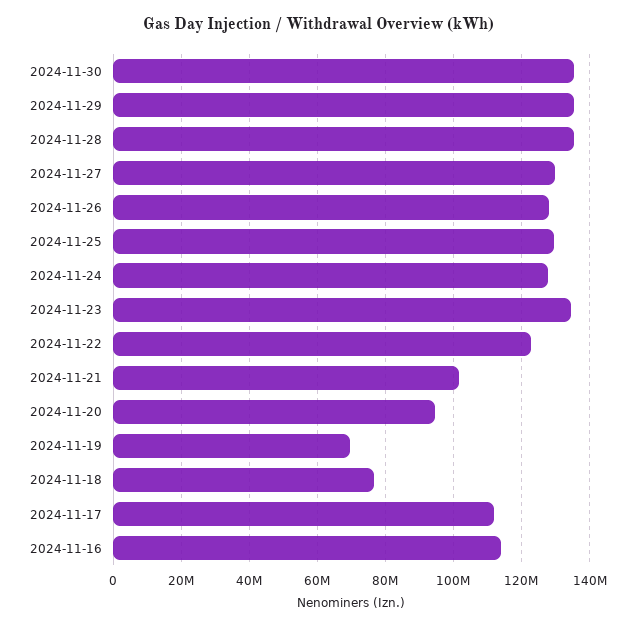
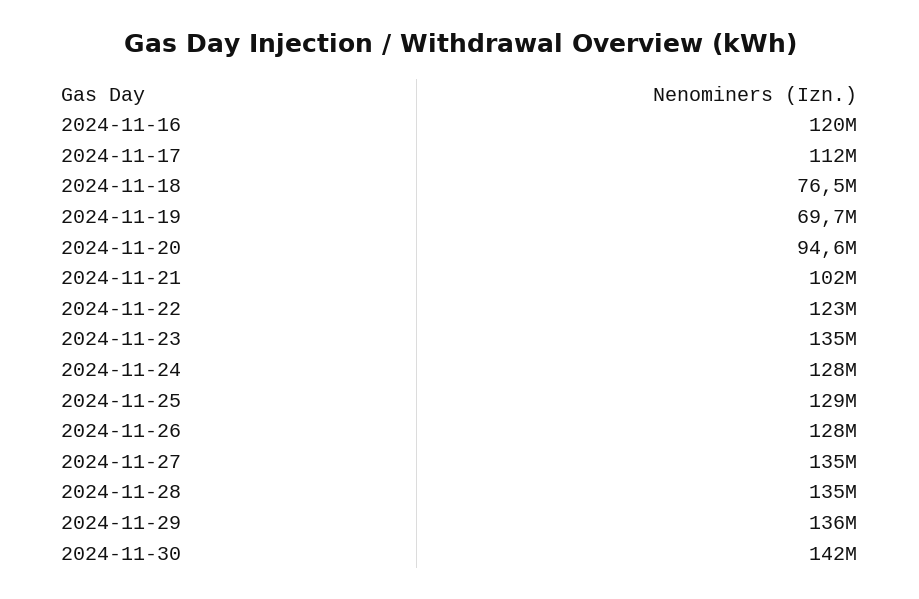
2024-11-30: 136000000 -> 142000000
2024-11-27: 130000000 -> 135000000
2024-11-16: 114000000 -> 120000000

